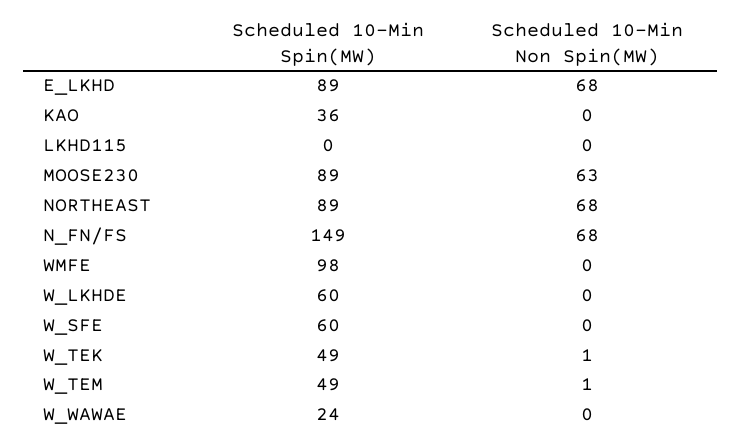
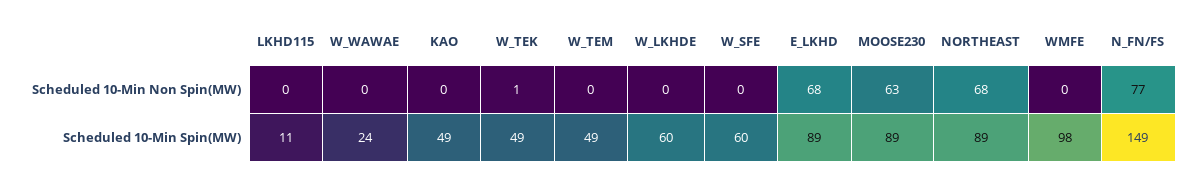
Scheduled 10-Min Spin(MW), KAO: 36 -> 49
Scheduled 10-Min Spin(MW), LKHD115: 0 -> 11
Scheduled 10-Min Non Spin(MW), N_FN/FS: 68 -> 77
Scheduled 10-Min Non Spin(MW), W_TEM: 1 -> 0

